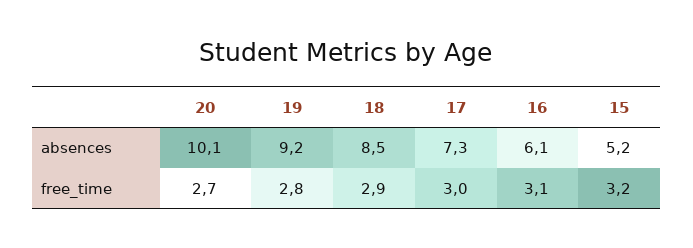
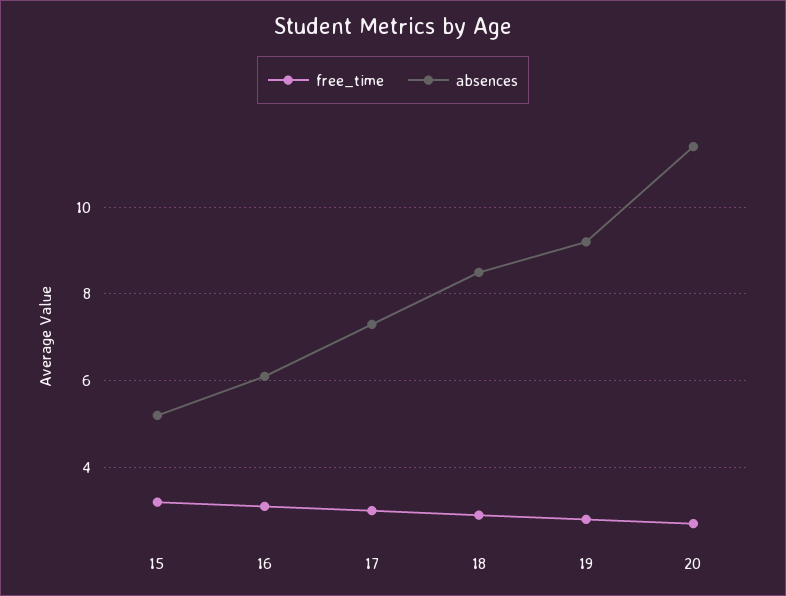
absences, 20: 10.1 -> 11.5

